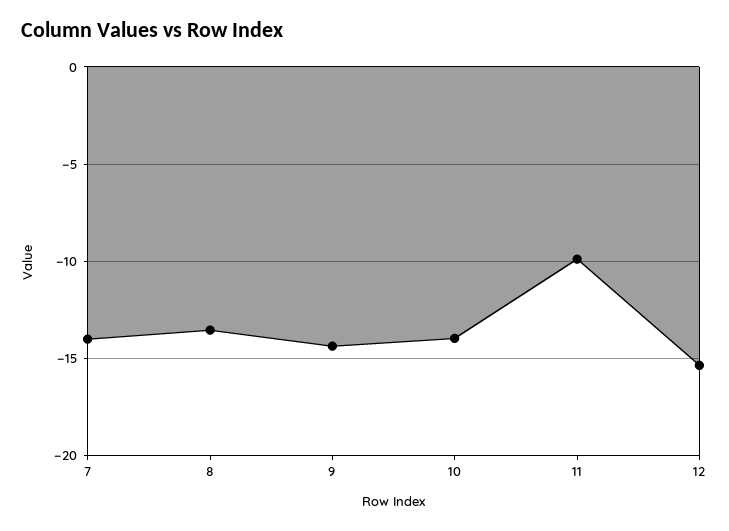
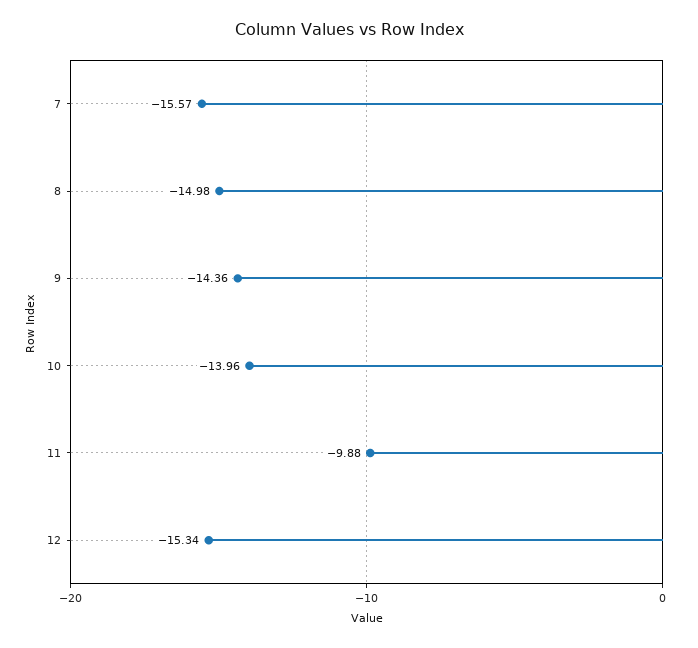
7: -14 -> -15.57
8: -13.5 -> -14.98

